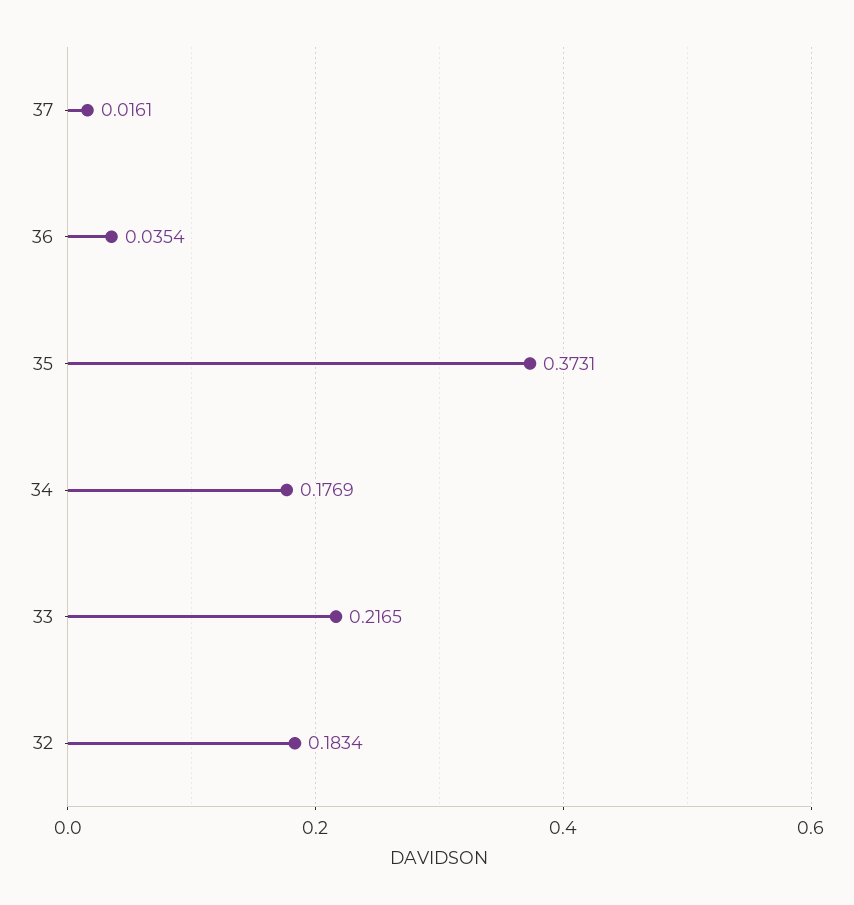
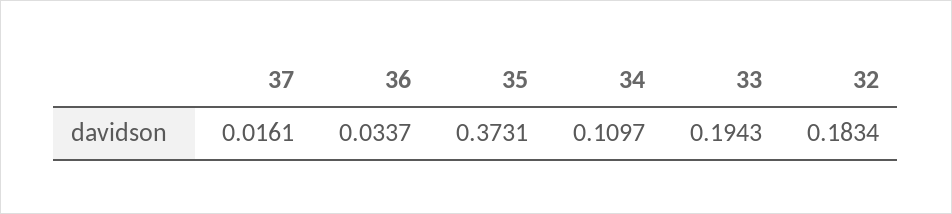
36: 0.0354 -> 0.0337
34: 0.1769 -> 0.1097
33: 0.2165 -> 0.1943

